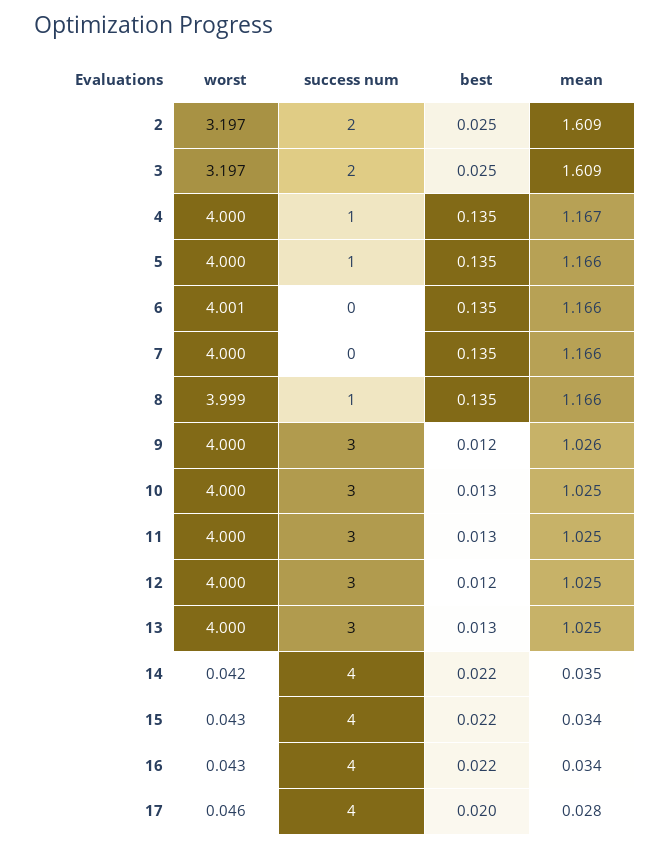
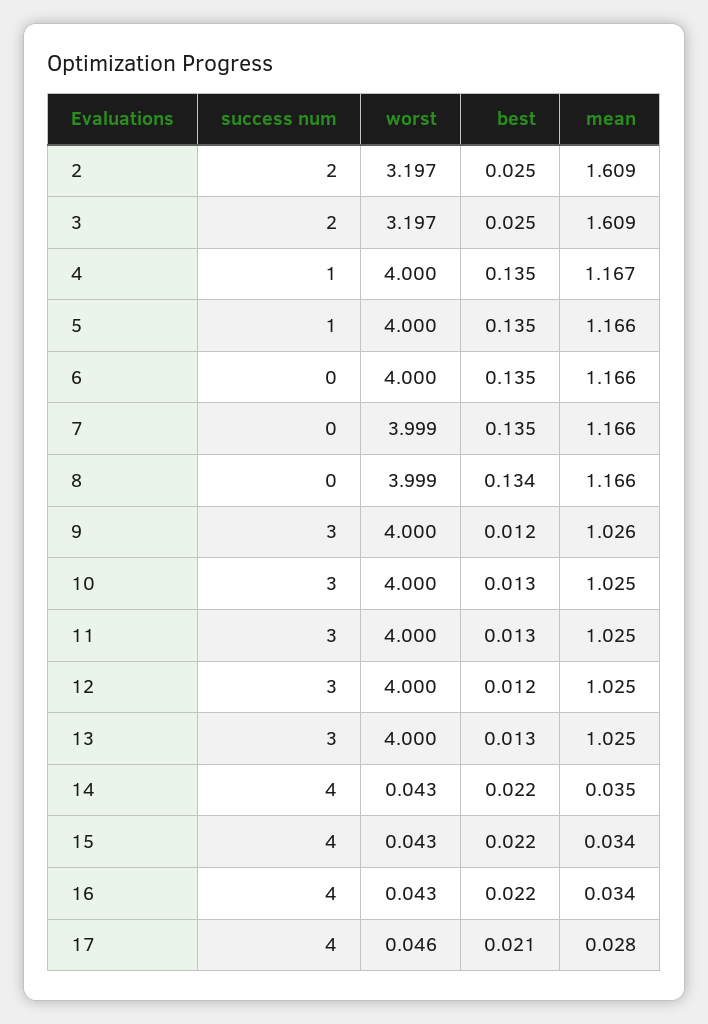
worst, 6: 4.001 -> 4
worst, 7: 4 -> 3.999
success num, 8: 1 -> 0
best, 8: 0.135 -> 0.134
worst, 14: 0.042 -> 0.043
best, 17: 0.02 -> 0.021

